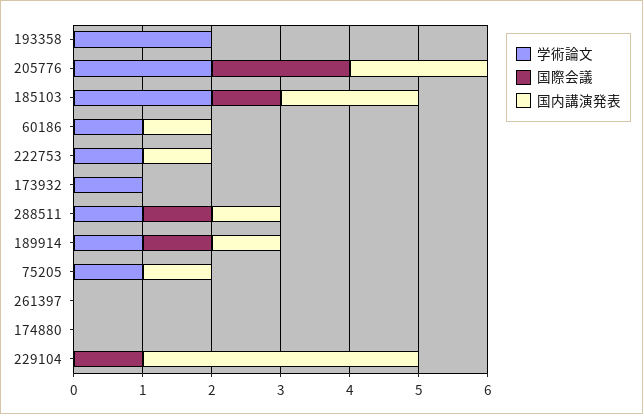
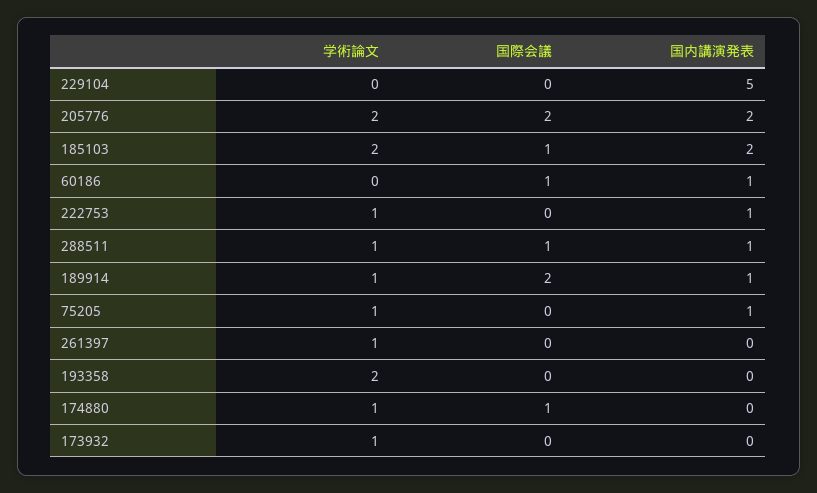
学術論文, 60186: 1 -> 0
国際会議, 60186: 0 -> 1
国際会議, 189914: 1 -> 2
学術論文, 261397: 0 -> 1
学術論文, 174880: 0 -> 1
国際会議, 174880: 0 -> 1
国際会議, 229104: 1 -> 0
国内講演発表, 229104: 4 -> 5

